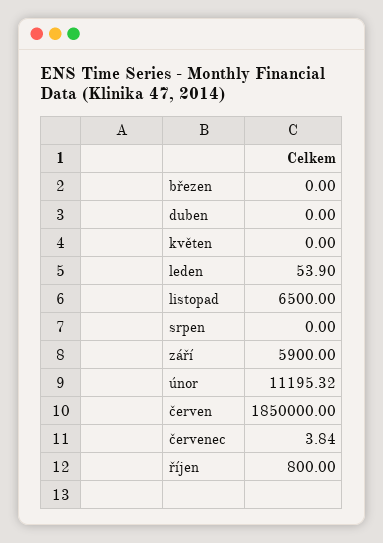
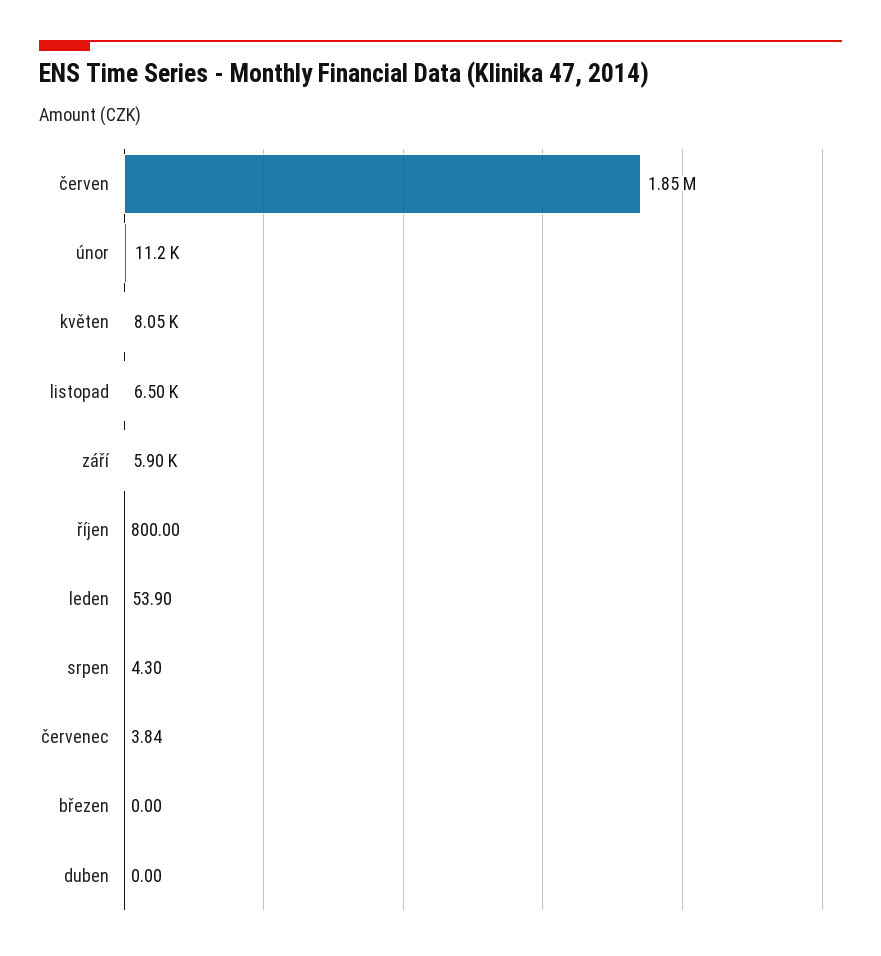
květen: 0 -> 8050
srpen: 0 -> 4.3

